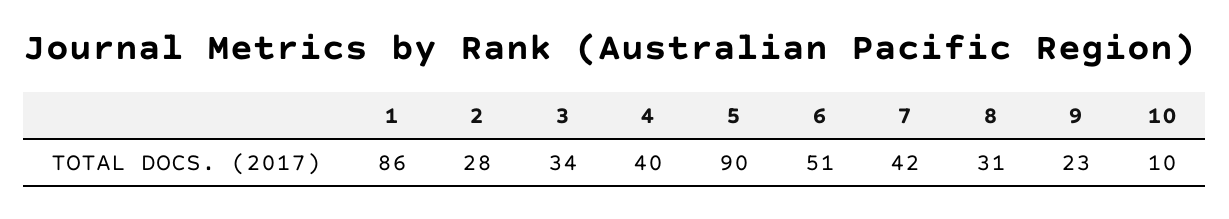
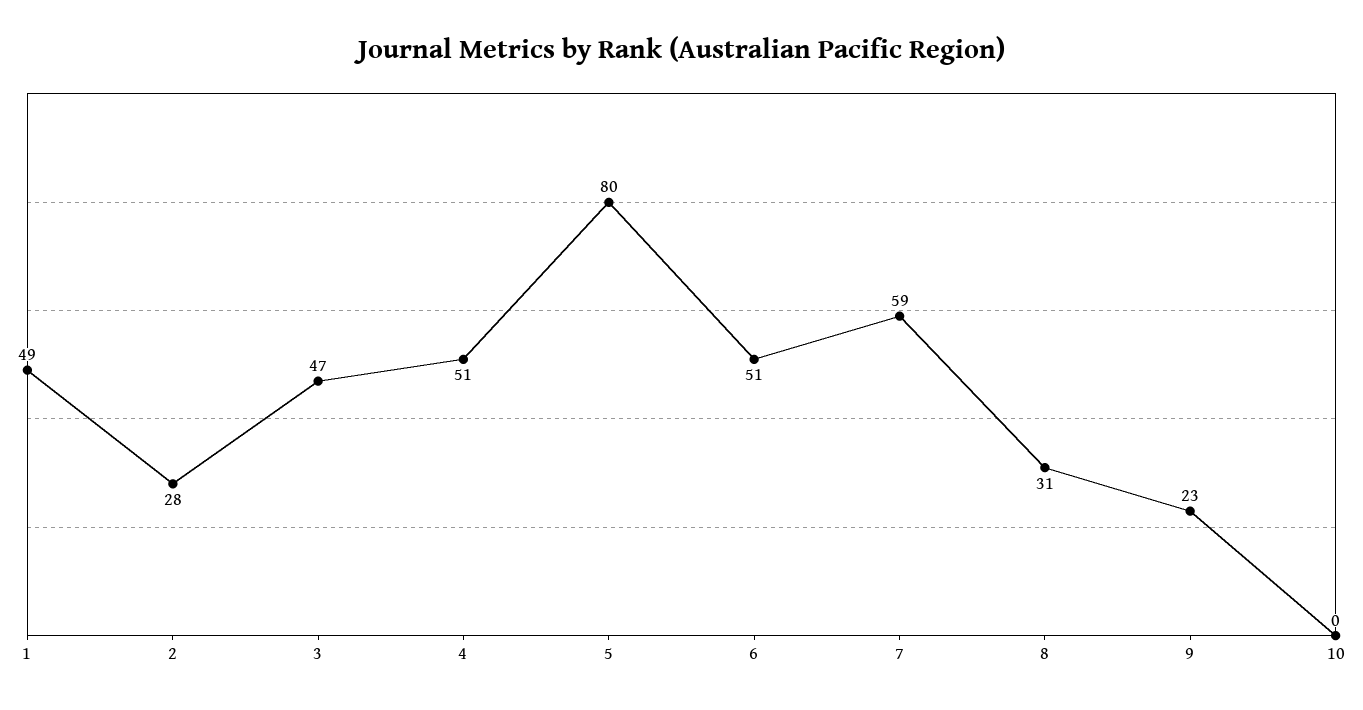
1: 86 -> 49
3: 34 -> 47
4: 40 -> 51
5: 90 -> 80
7: 42 -> 59
10: 10 -> 0

